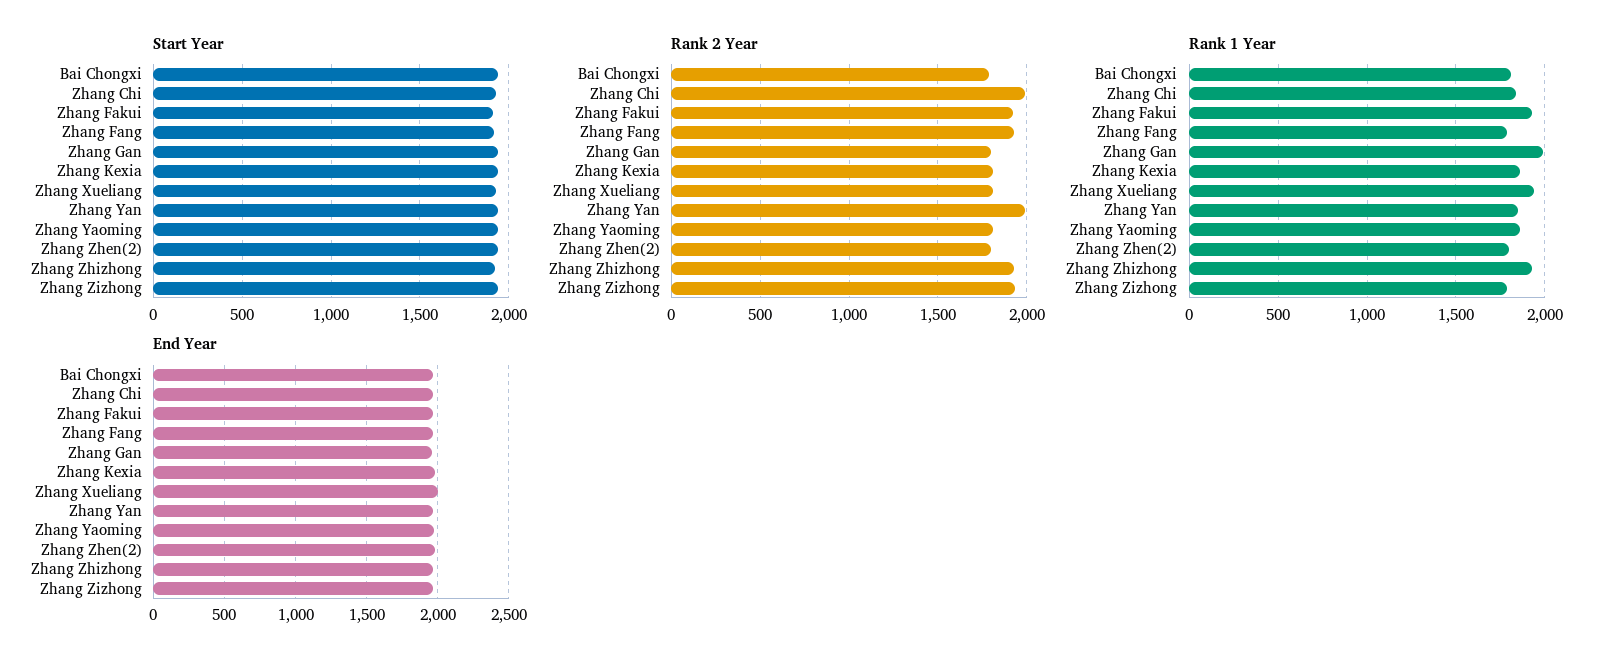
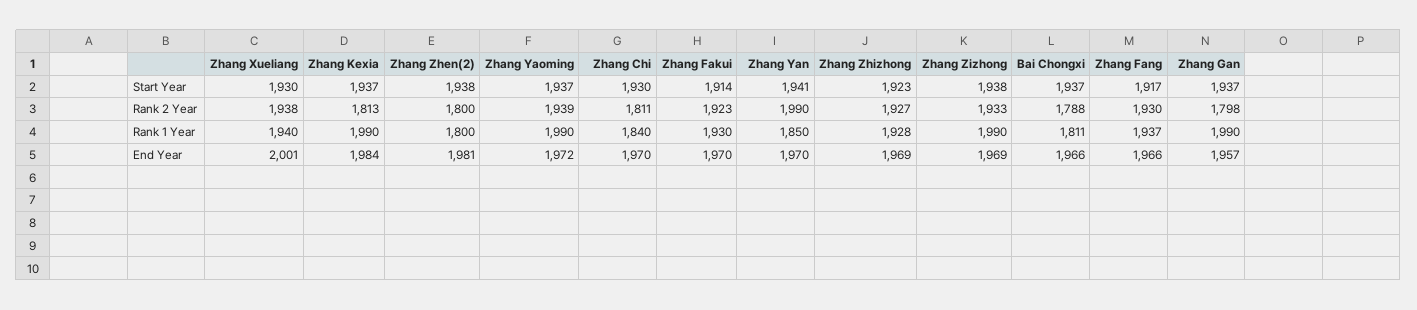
Rank 2 Year, Zhang Chi: 2000 -> 1811
Rank 2 Year, Zhang Xueliang: 1800 -> 1938
Rank 2 Year, Zhang Yaoming: 1800 -> 1939
Rank 1 Year, Zhang Fang: 1800 -> 1937
Rank 1 Year, Zhang Kexia: 1850 -> 1990
Rank 1 Year, Zhang Yaoming: 1850 -> 1990
Rank 1 Year, Zhang Zizhong: 1800 -> 1990

